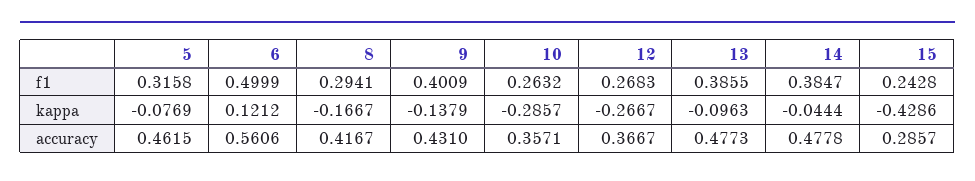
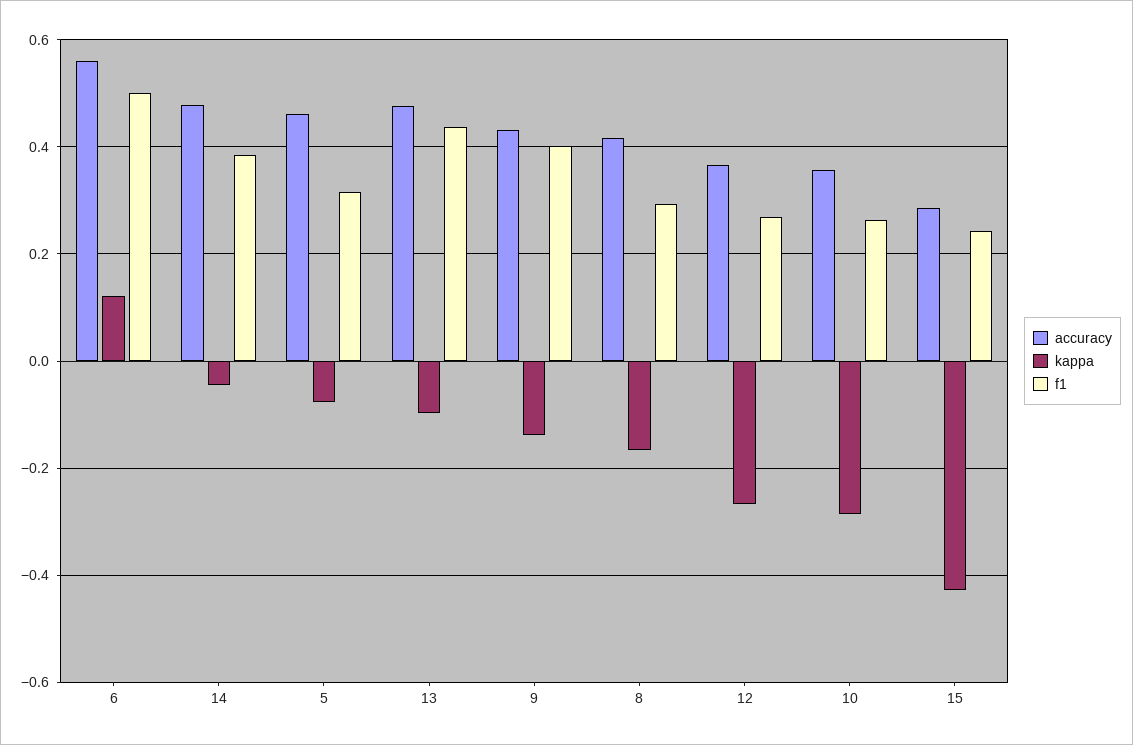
f1, 13: 0.3855 -> 0.44

